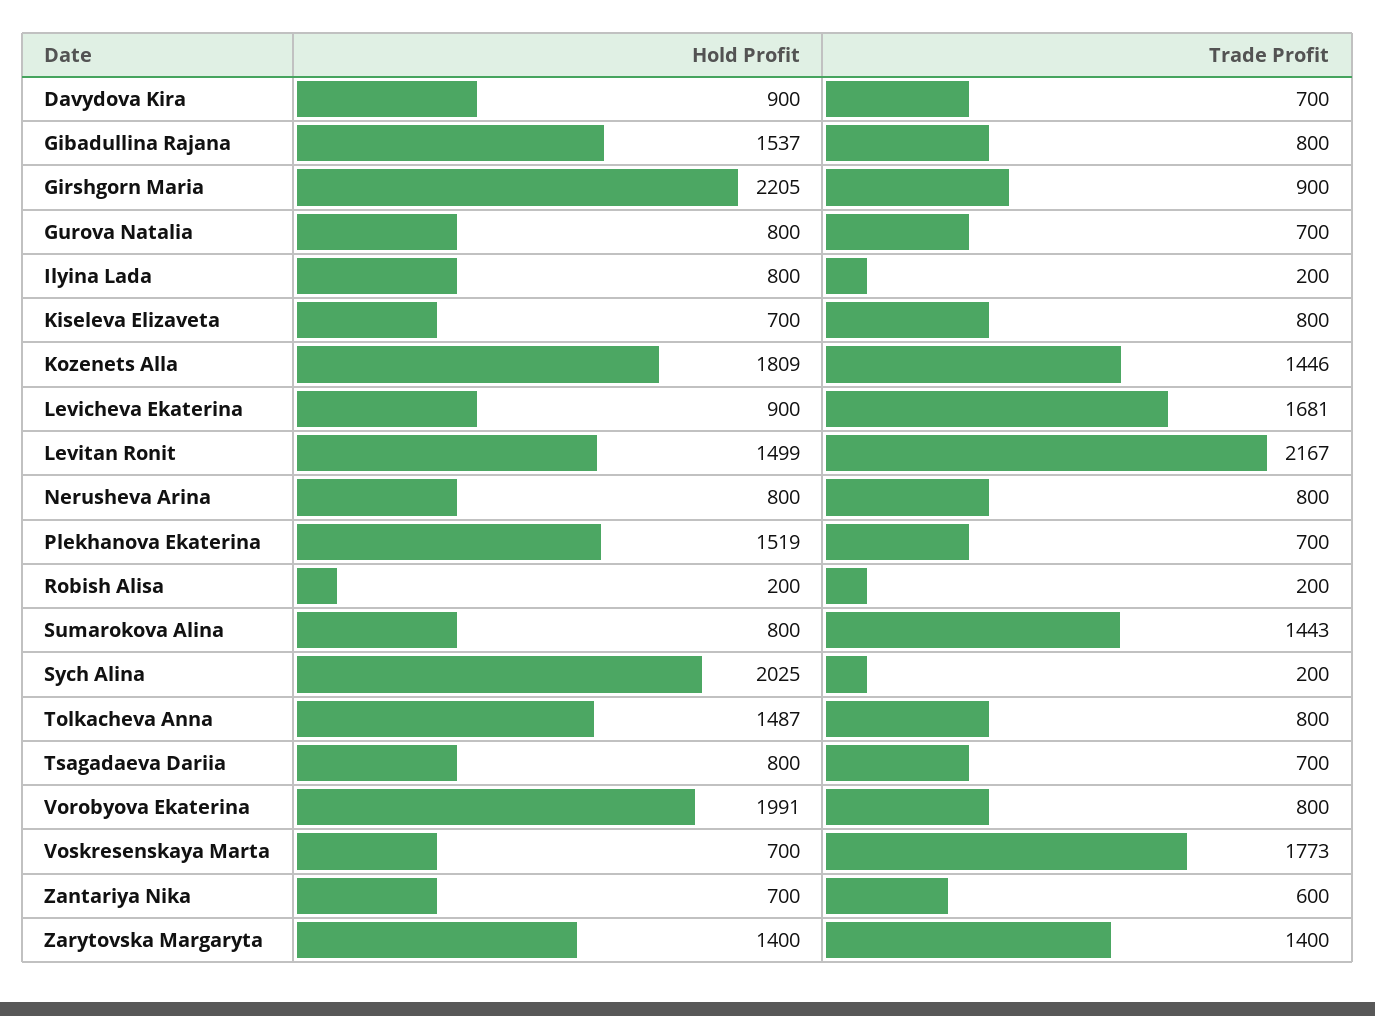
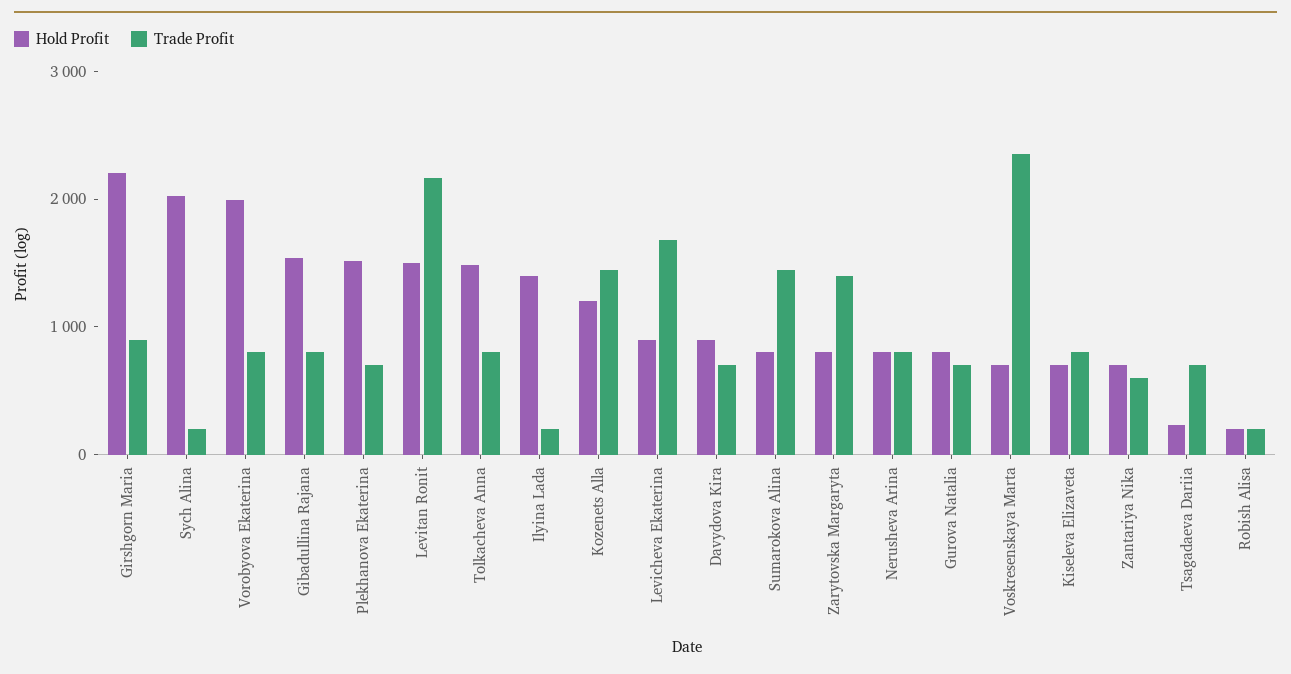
Hold Profit, Ilyina Lada: 800 -> 1400
Hold Profit, Kozenets Alla: 1809 -> 1200
Hold Profit, Tsagadaeva Dariia: 800 -> 200
Trade Profit, Voskresenskaya Marta: 1773 -> 2400
Hold Profit, Zarytovska Margaryta: 1400 -> 800

